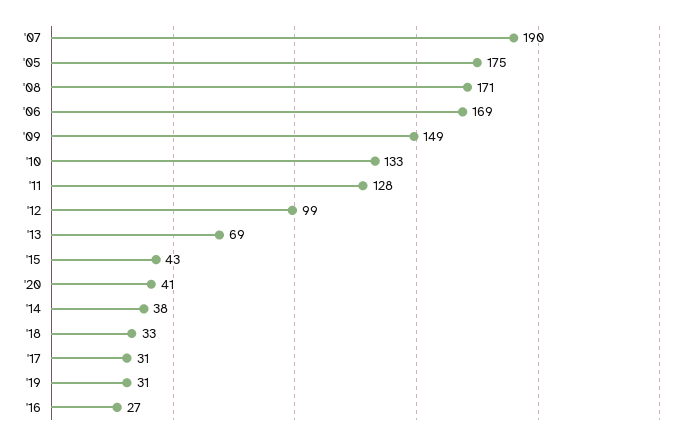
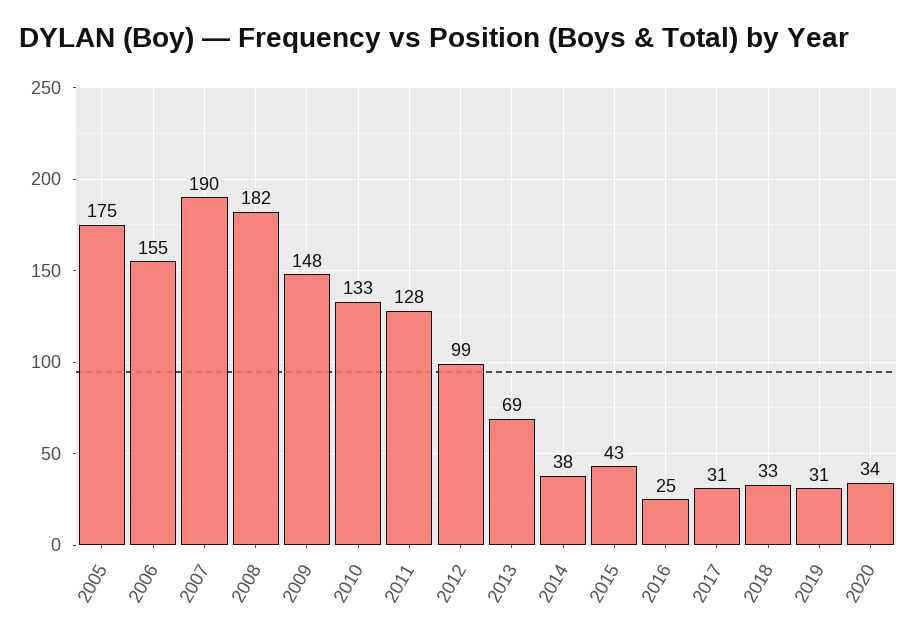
'08: 171 -> 182
'06: 169 -> 155
'09: 149 -> 148
'20: 41 -> 34
'16: 27 -> 25

